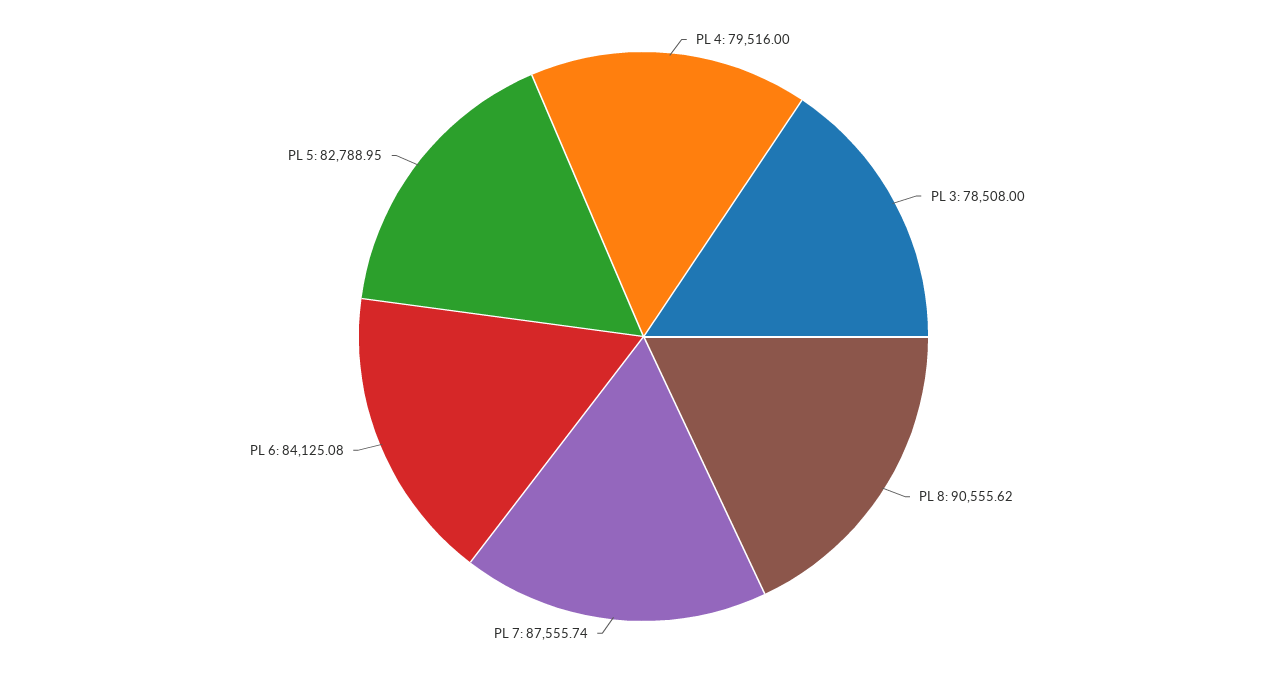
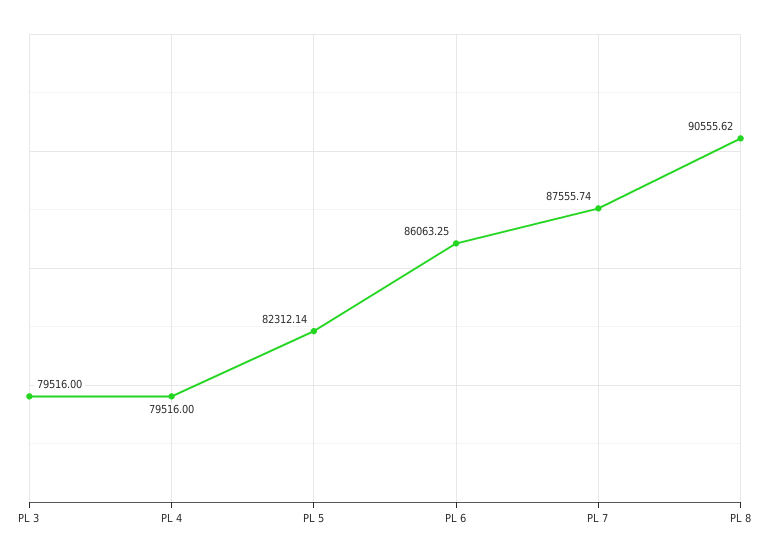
PL 3: 78508 -> 79516
PL 6: 84125.08 -> 86063.25
PL 5: 82788.95 -> 82312.14

